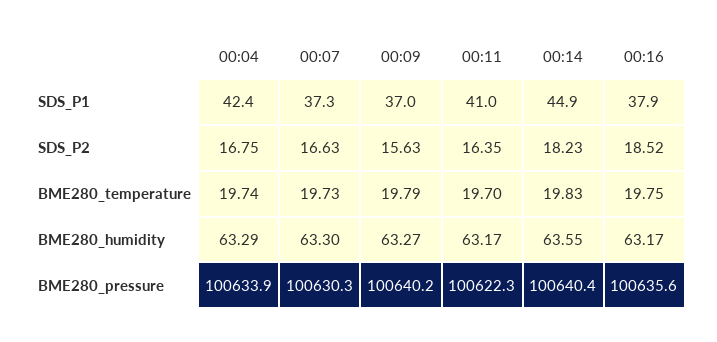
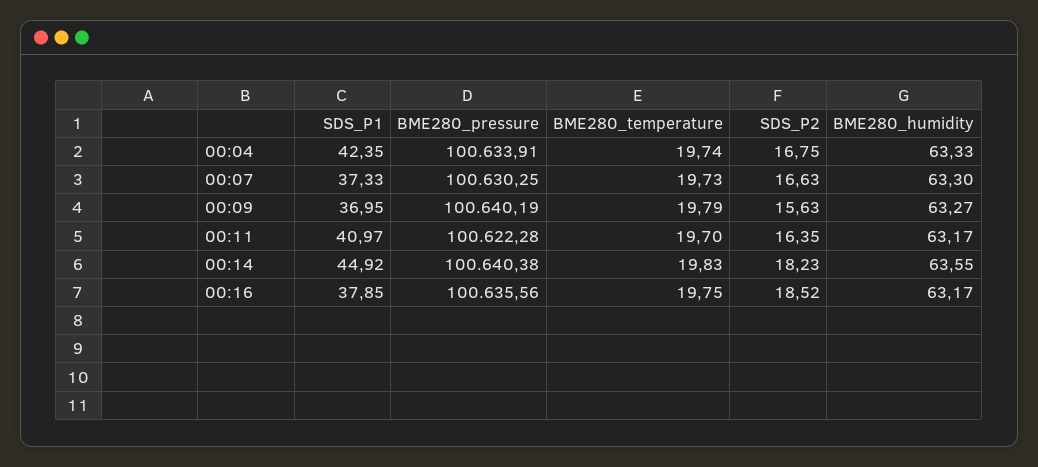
00:04, BME280_humidity: 63.29 -> 63.33

